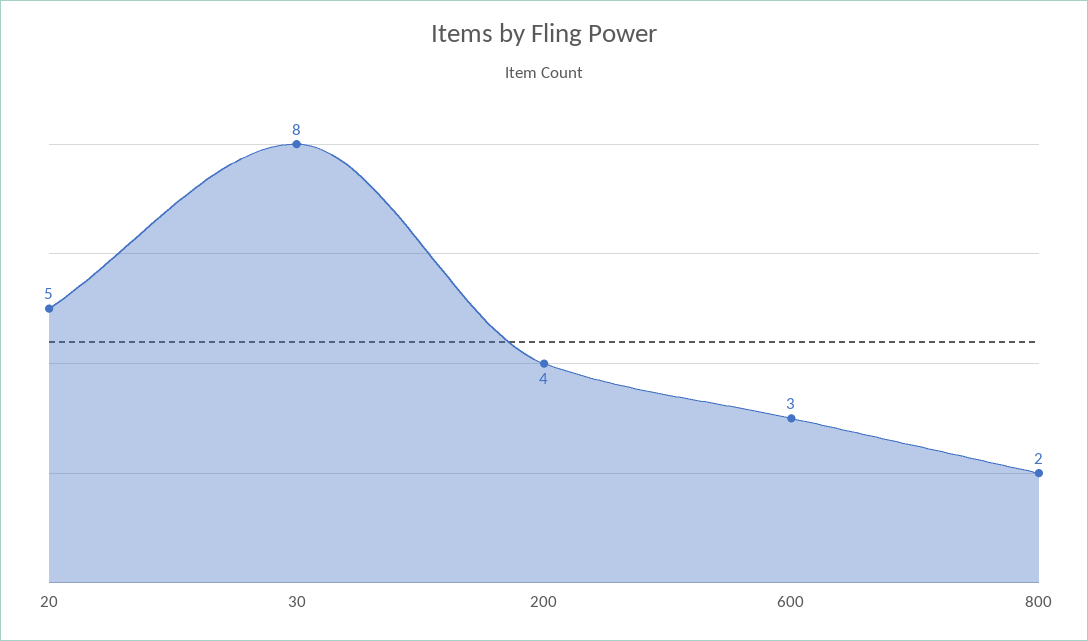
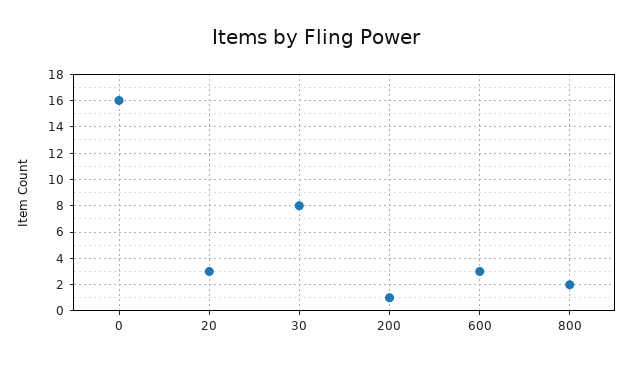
20: 5 -> 3
200: 4 -> 1
0: none -> 16

